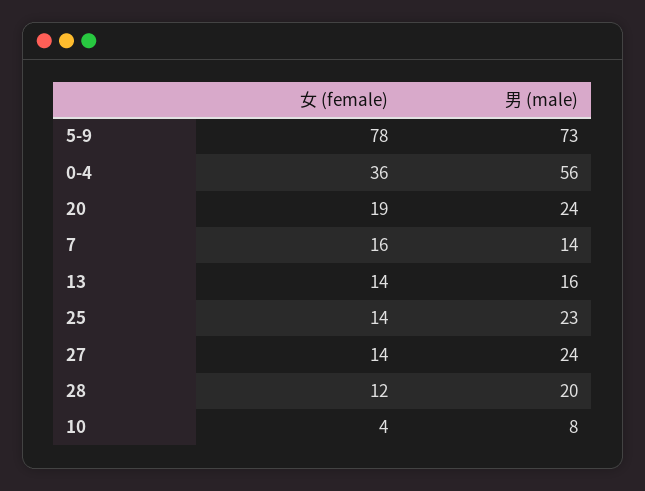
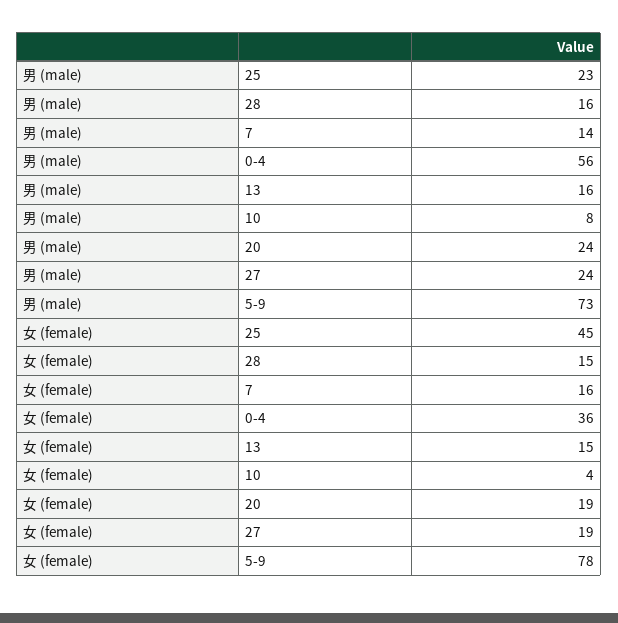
女 (female), 13: 14 -> 15
女 (female), 25: 14 -> 45
女 (female), 27: 14 -> 19
女 (female), 28: 12 -> 15
男 (male), 28: 20 -> 16

